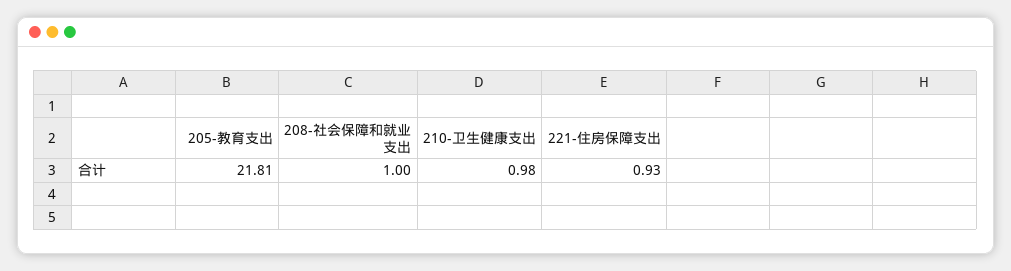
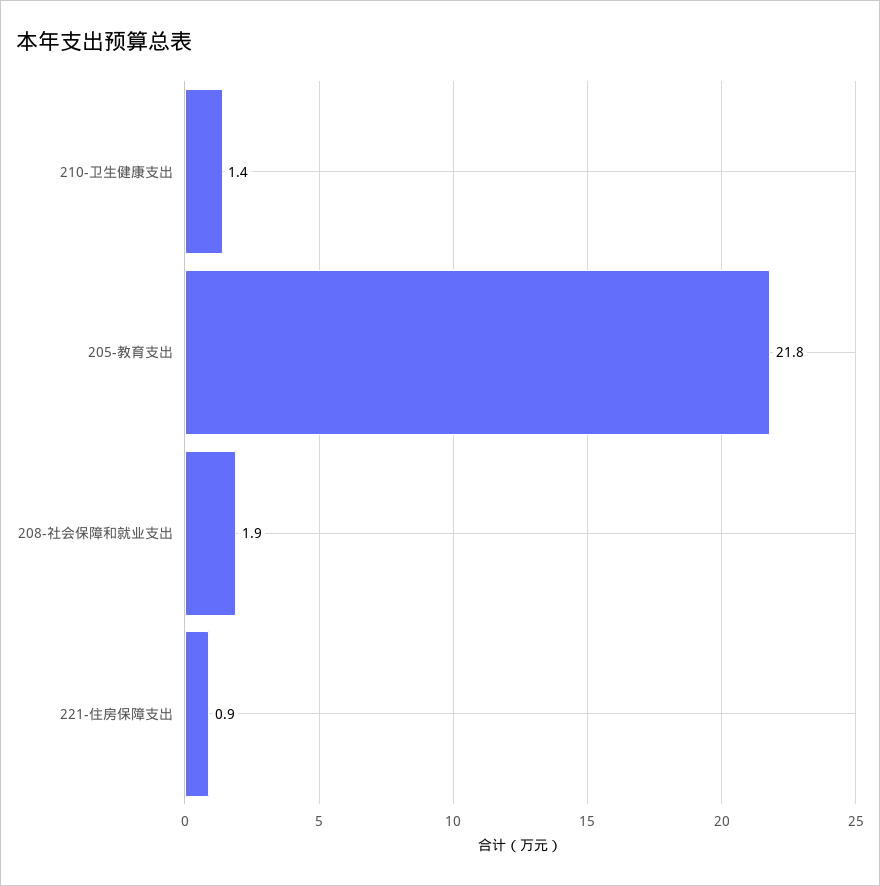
208-社会保障和就业支出: 1 -> 1.9
210-卫生健康支出: 0.98 -> 1.4

